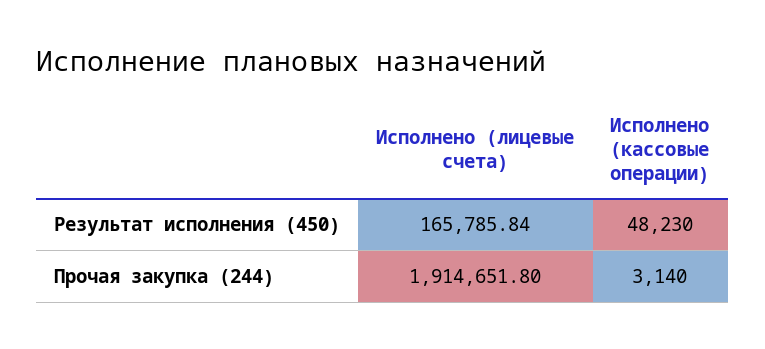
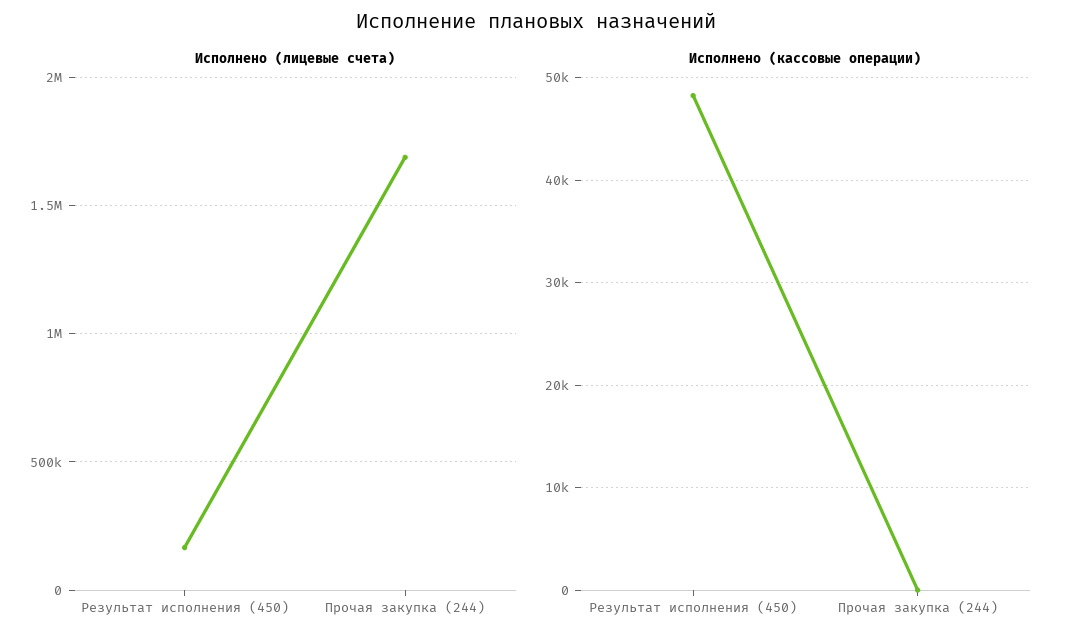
Исполнено (лицевые счета), Прочая закупка (244): 1914651.8 -> 1700000
Исполнено (кассовые операции), Прочая закупка (244): 3140 -> 0

